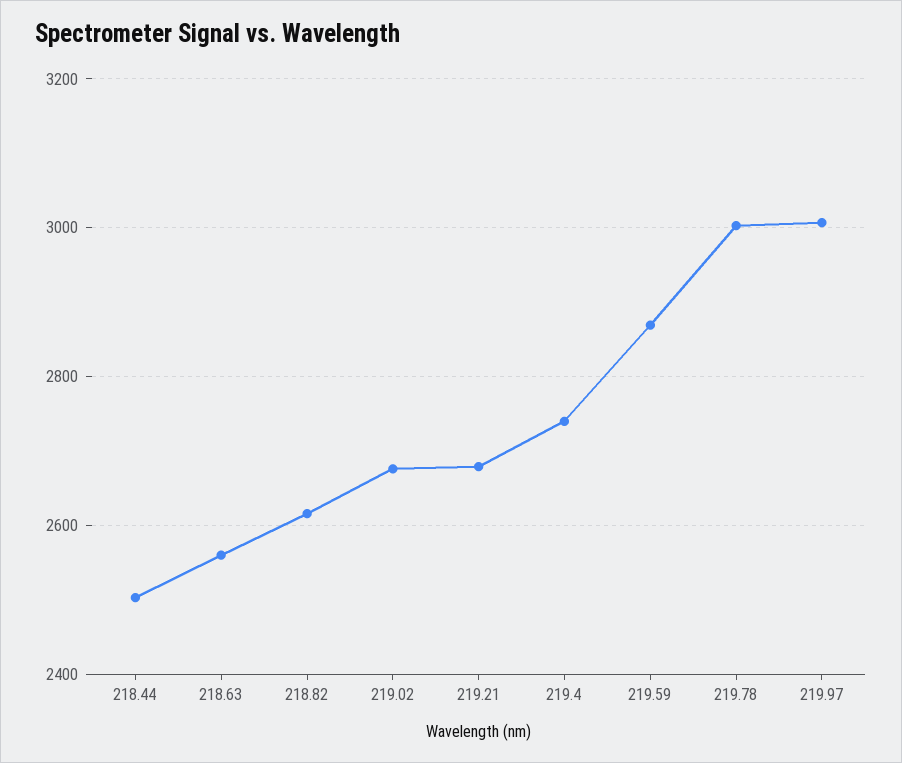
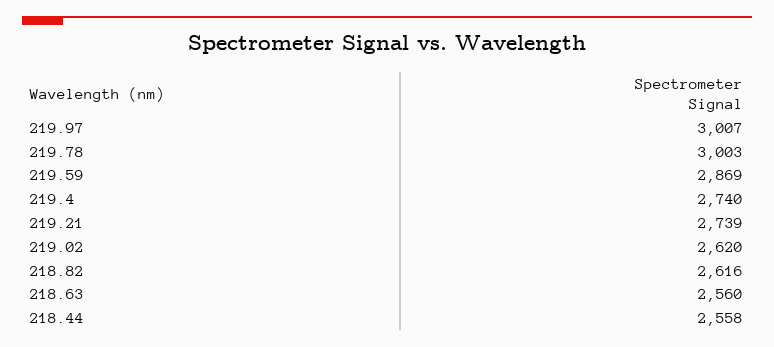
218.44: 2500 -> 2558
219.02: 2680 -> 2620
219.21: 2680 -> 2739

